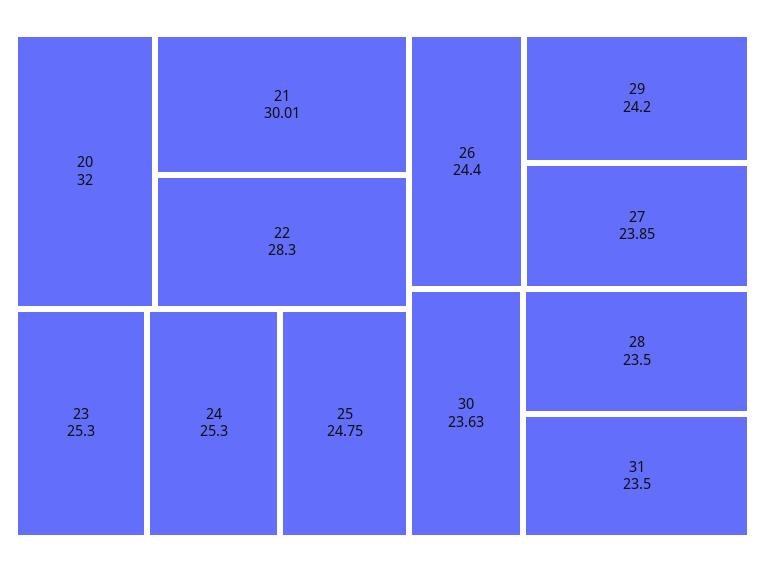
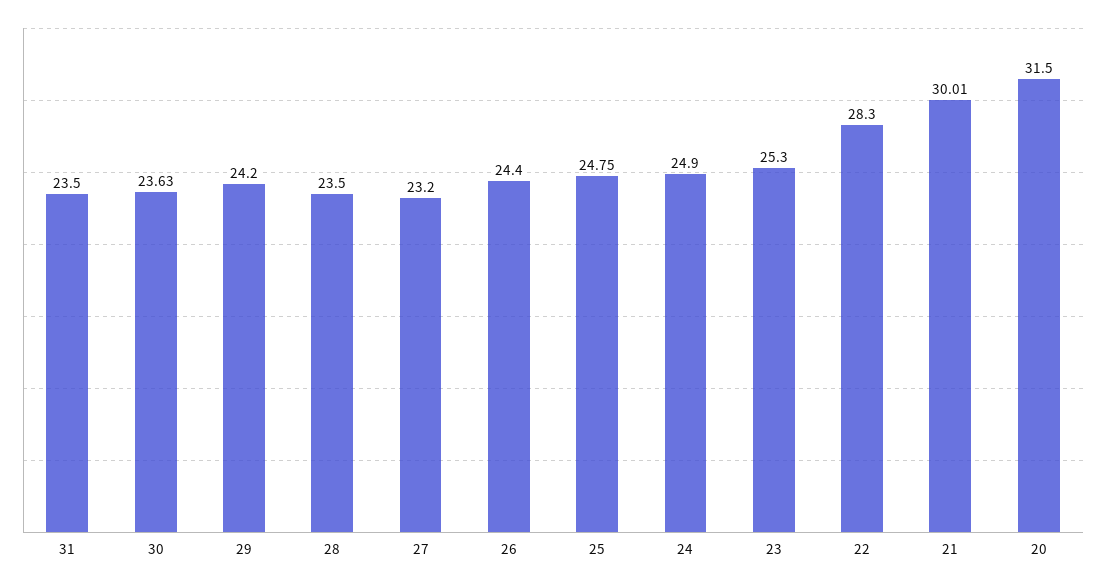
20: 32 -> 31.5
24: 25.3 -> 24.9
27: 23.85 -> 23.2

